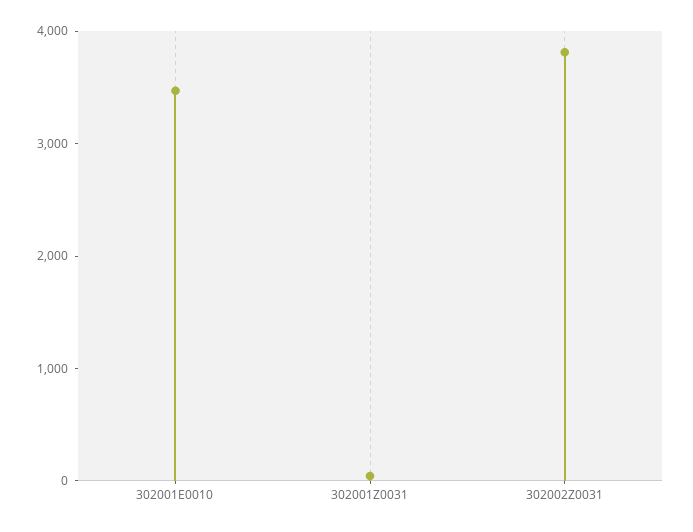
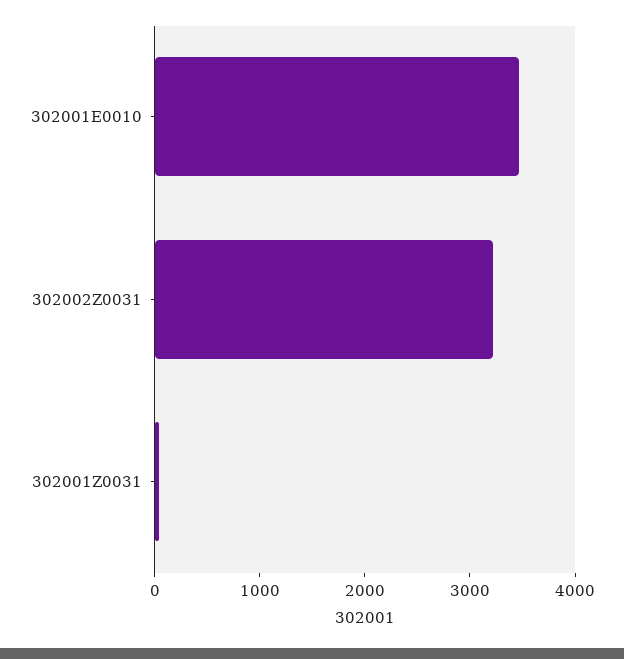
302002Z0031: 3800 -> 3200

